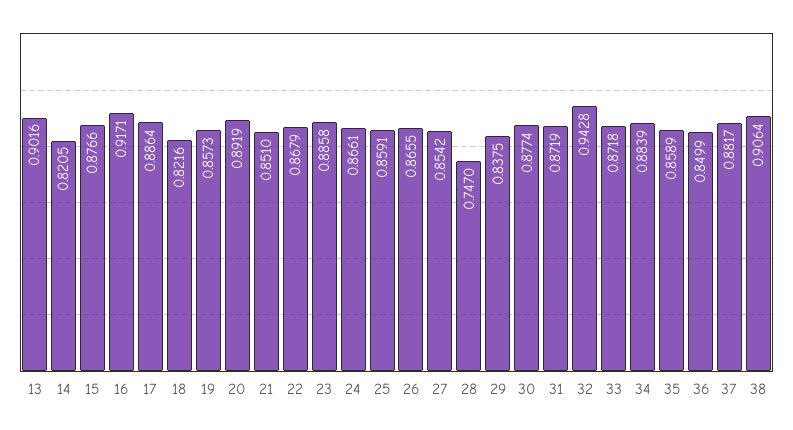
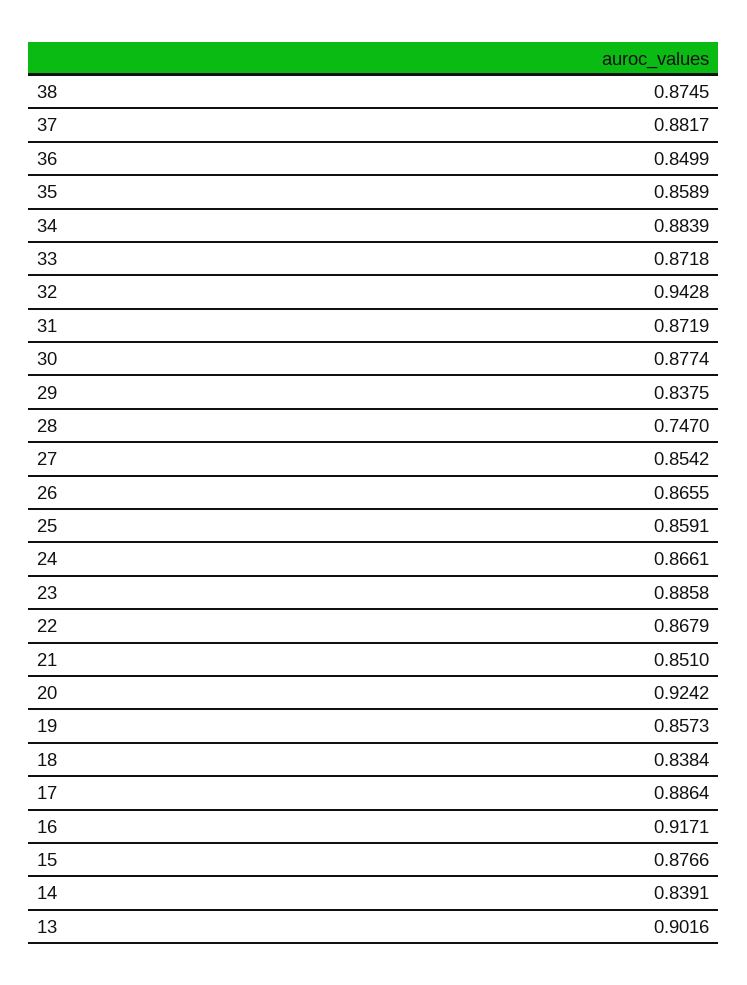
14: 0.8205 -> 0.8391
18: 0.8216 -> 0.8384
20: 0.8919 -> 0.9242
38: 0.9064 -> 0.8745

